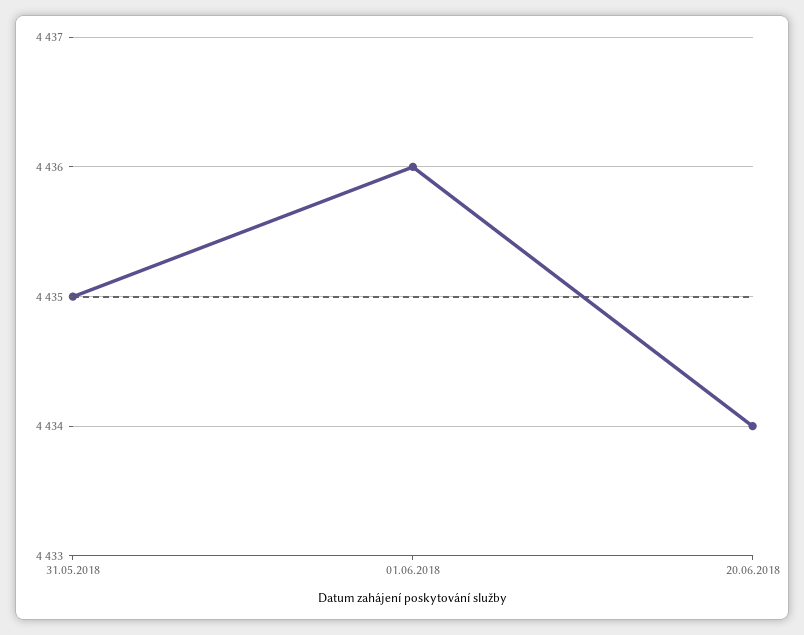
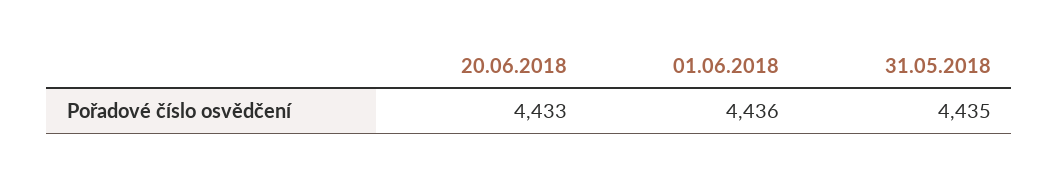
20.06.2018: 4434 -> 4433

